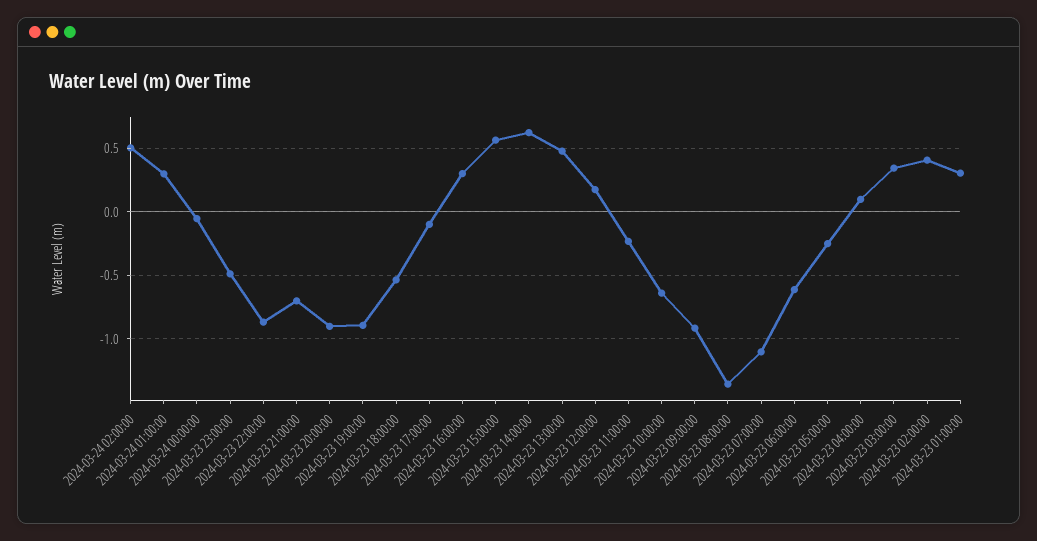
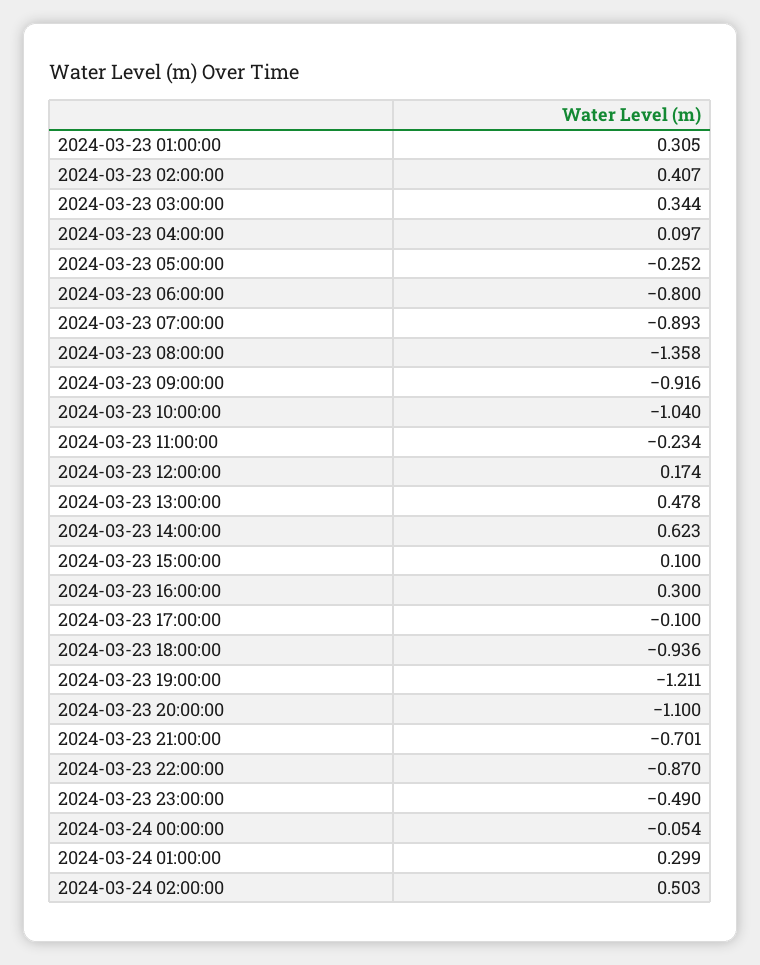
2024-03-23 20:00:00: -0.9 -> -1.1
2024-03-23 19:00:00: -0.9 -> -1.211
2024-03-23 18:00:00: -0.55 -> -0.936
2024-03-23 15:00:00: 0.55 -> 0.1
2024-03-23 10:00:00: -0.65 -> -1.04
2024-03-23 07:00:00: -1.1 -> -0.893
2024-03-23 06:00:00: -0.6 -> -0.8

